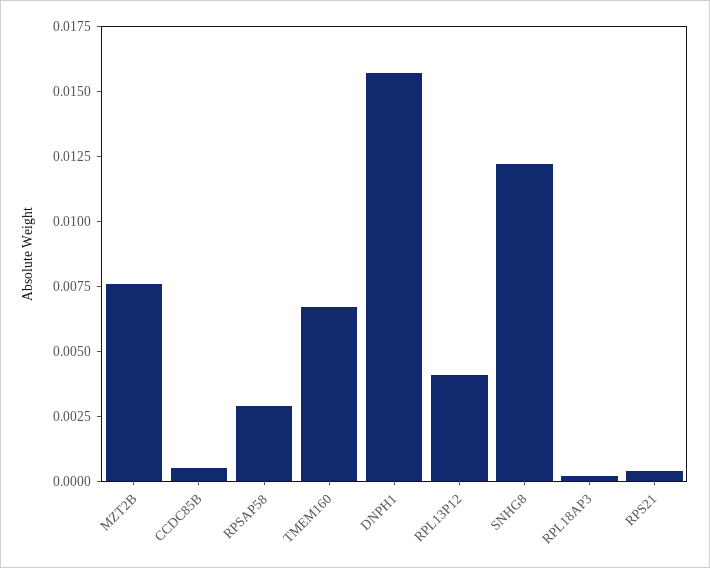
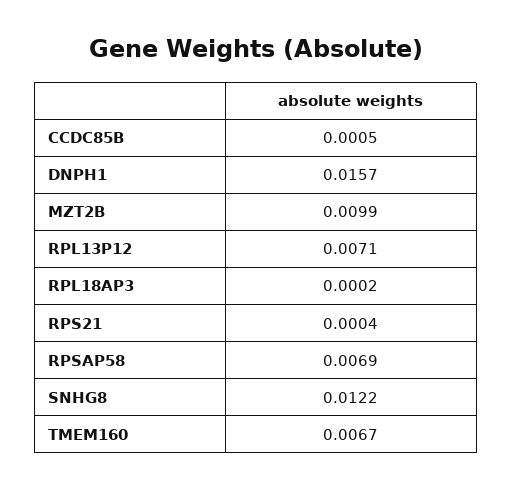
MZT2B: 0.0075 -> 0.0099
RPSAP58: 0.003 -> 0.0069
RPL13P12: 0.004 -> 0.0071

